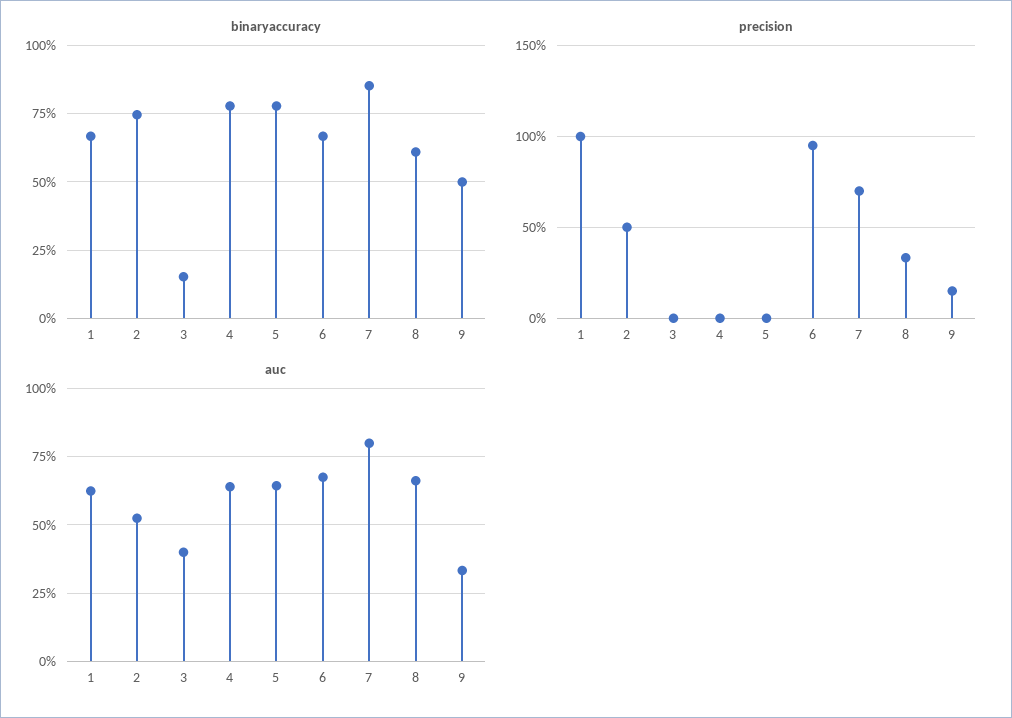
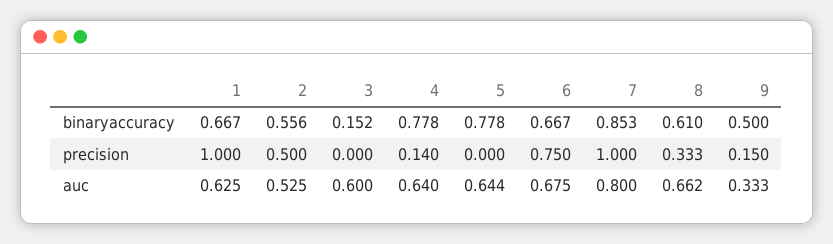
binaryaccuracy, 2: 0.75 -> 0.556
precision, 4: 0 -> 0.14
precision, 6: 0.95 -> 0.75
precision, 7: 0.7 -> 1
auc, 3: 0.4 -> 0.6

